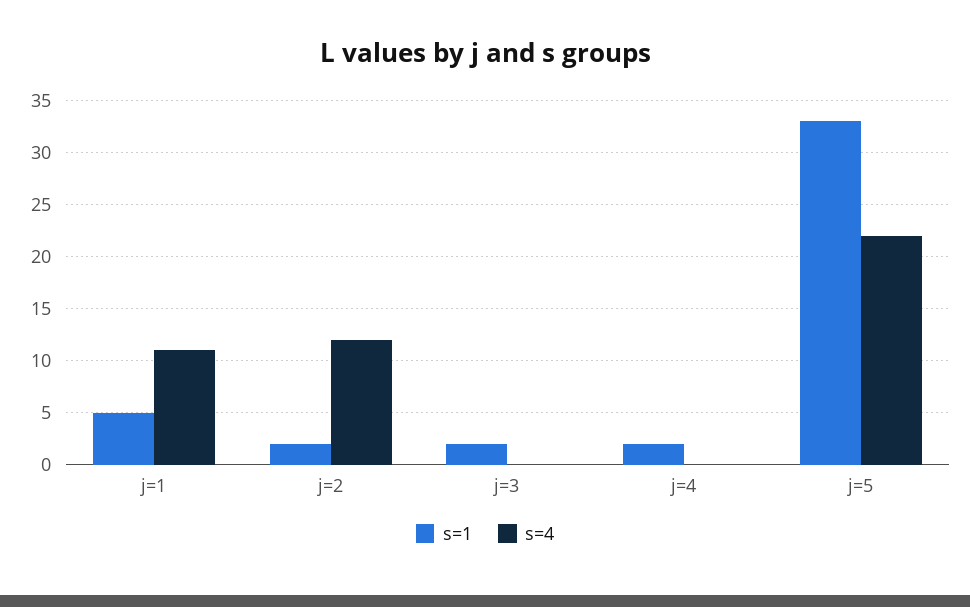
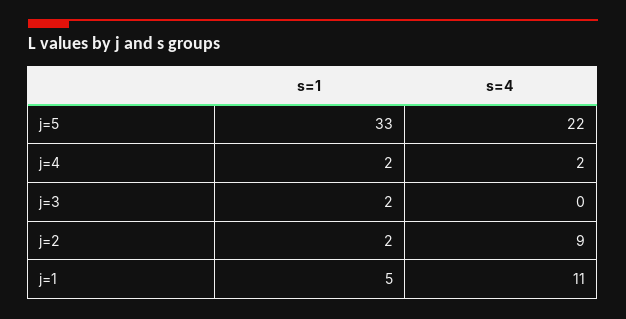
s=4, j=2: 12 -> 9
s=4, j=4: 0 -> 2

